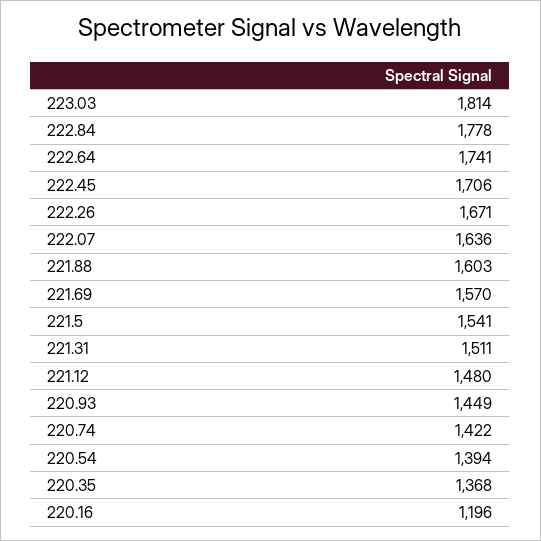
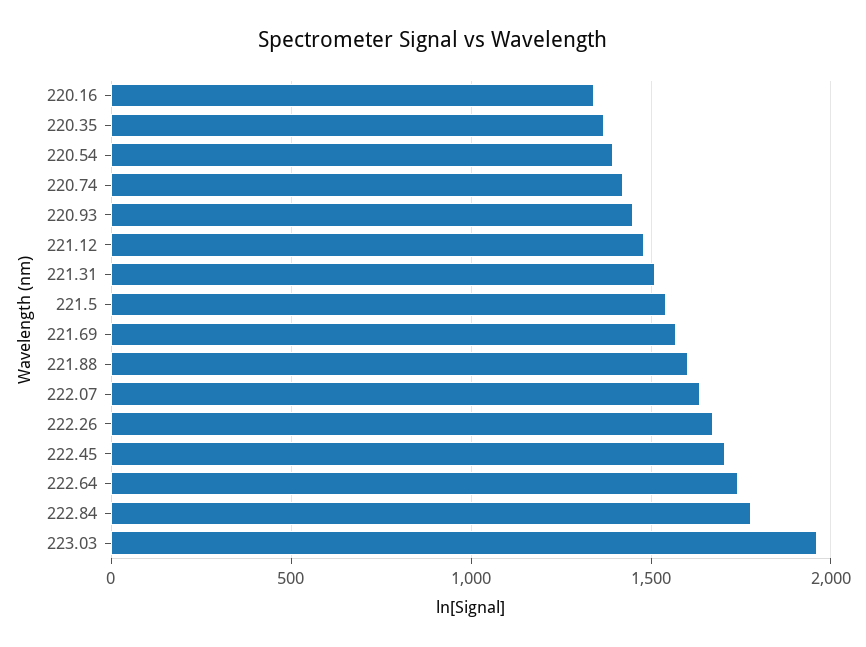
223.03: 1814 -> 1950
220.16: 1196 -> 1350

